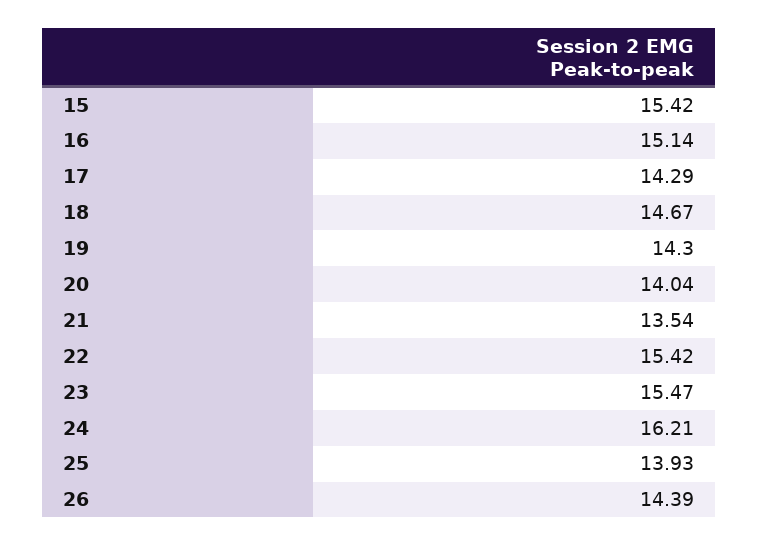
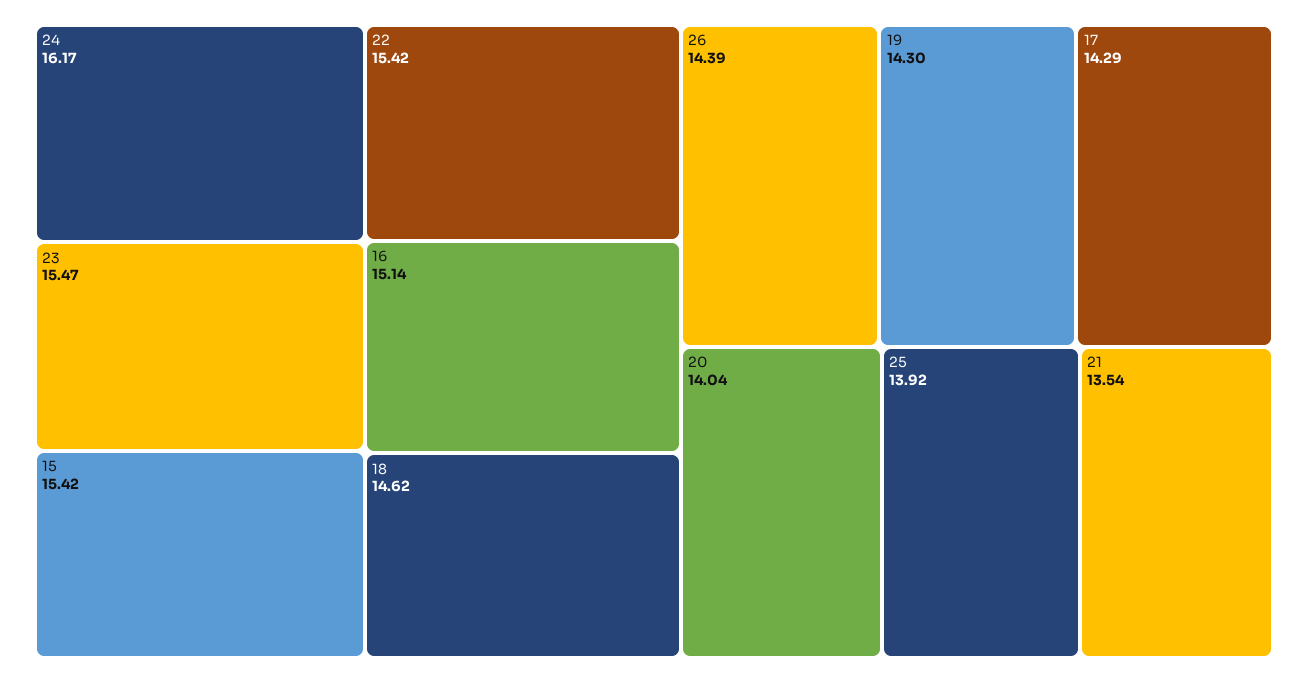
18: 14.67 -> 14.62
24: 16.21 -> 16.17
25: 13.93 -> 13.92

